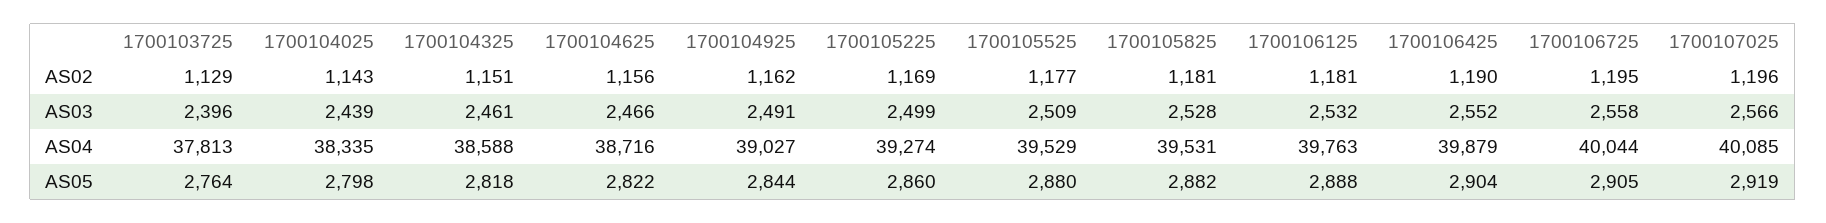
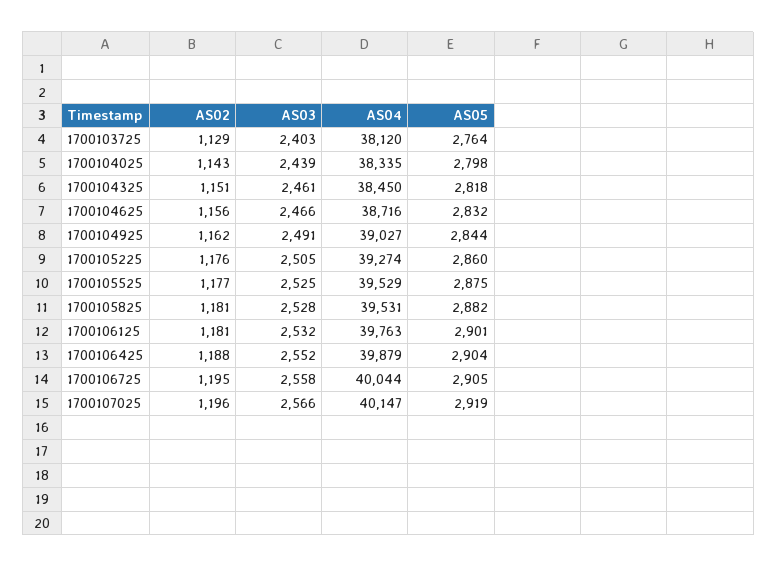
1700105225, AS02: 1169 -> 1176
1700106425, AS02: 1190 -> 1188
1700103725, AS03: 2396 -> 2403
1700105225, AS03: 2499 -> 2505
1700105525, AS03: 2509 -> 2525
1700103725, AS04: 37813 -> 38120
1700104325, AS04: 38588 -> 38450
1700107025, AS04: 40085 -> 40147
1700104625, AS05: 2822 -> 2832
1700105525, AS05: 2880 -> 2875
1700106125, AS05: 2888 -> 2901

